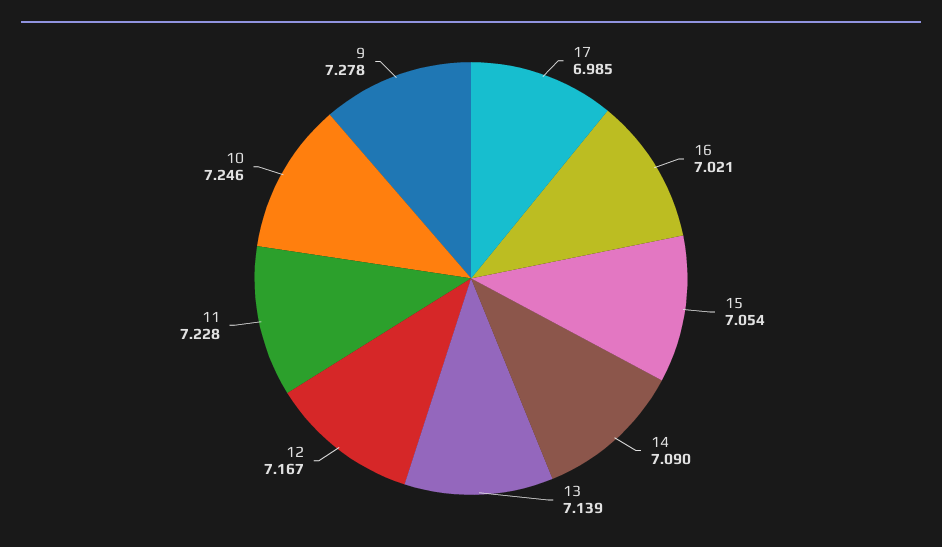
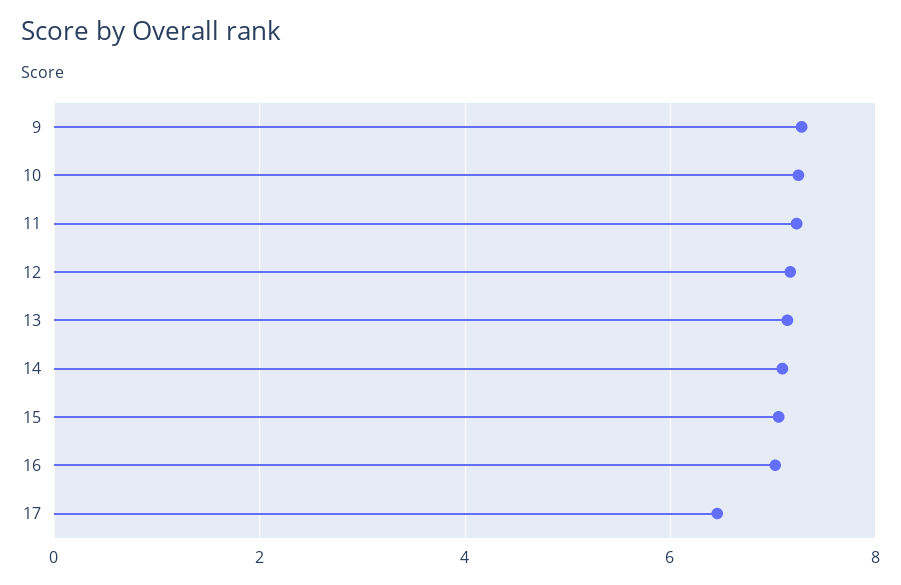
17: 6.985 -> 6.4

